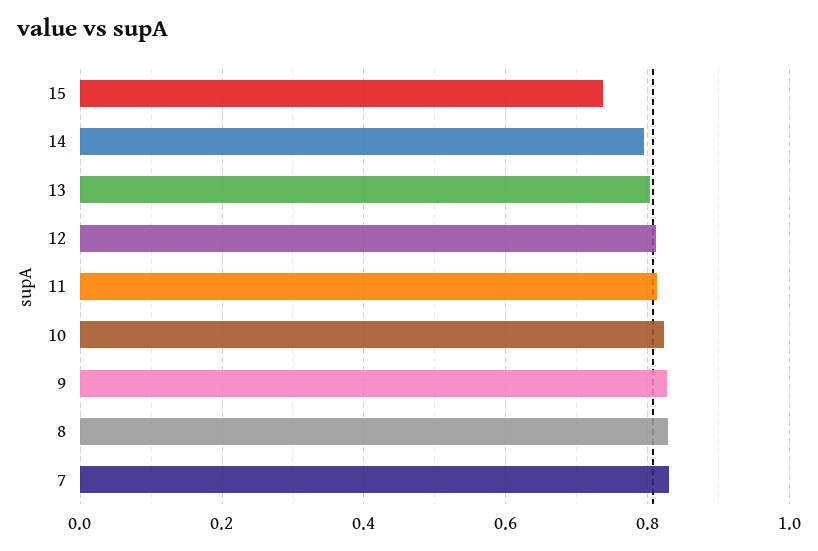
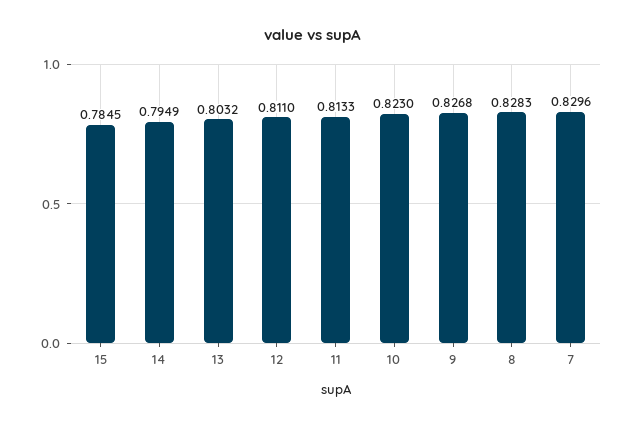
15: 0.74 -> 0.7845

